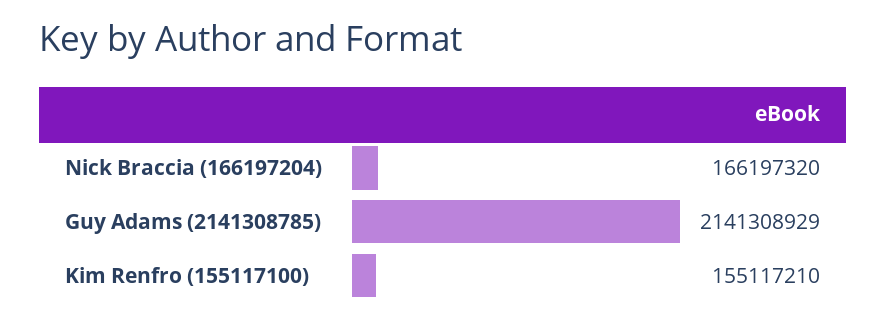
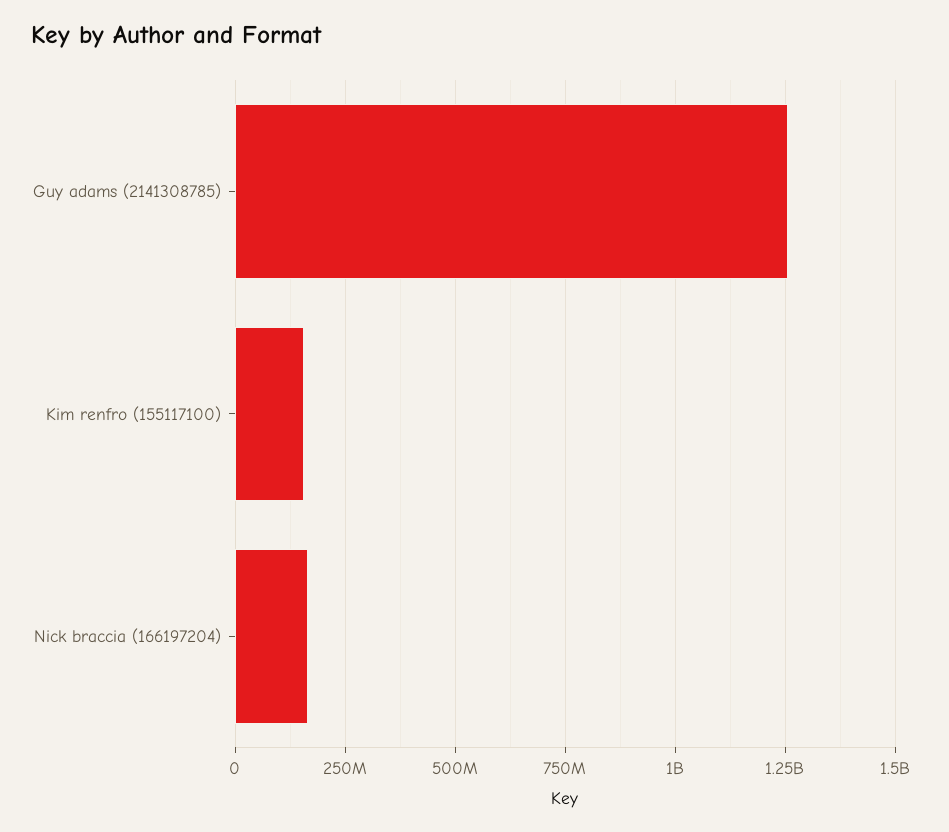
Guy Adams (2141308785): 2141308929 -> 1250000000

